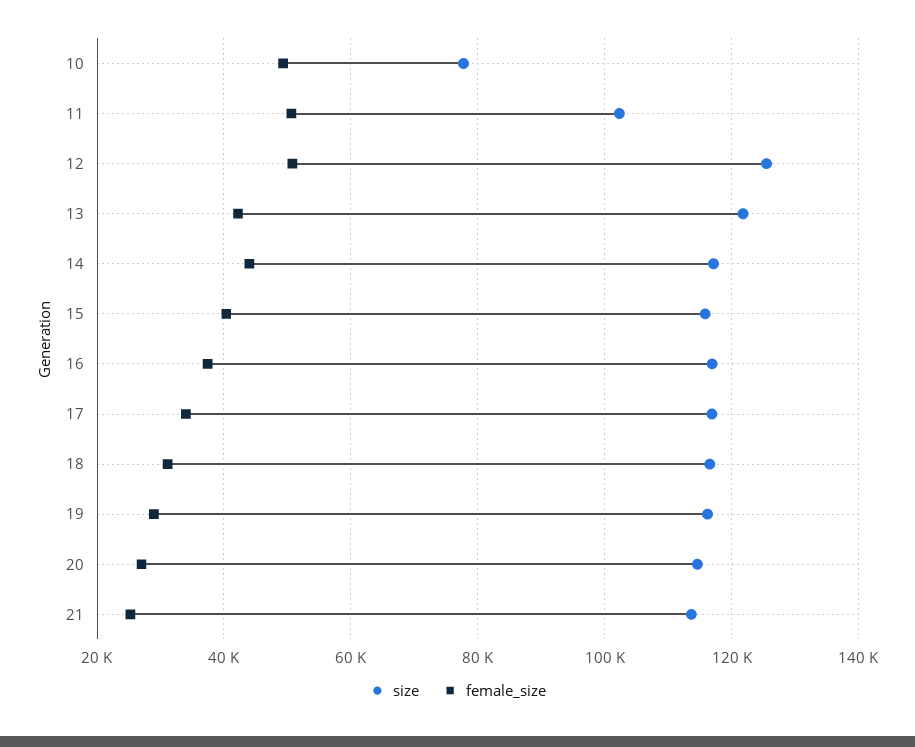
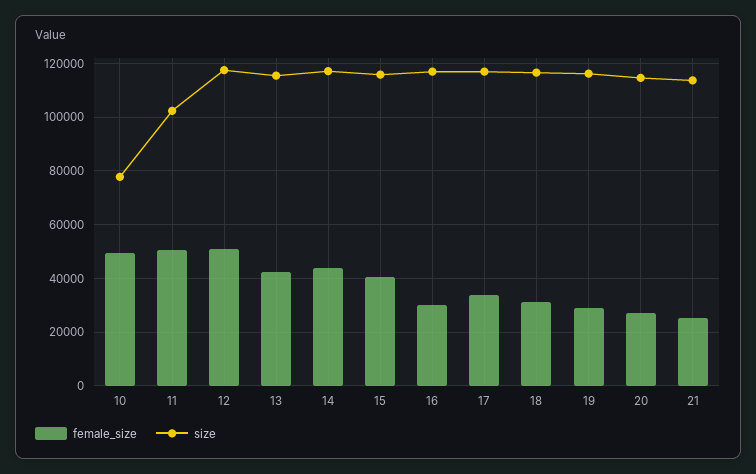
size, 12: 126000 -> 117500
size, 13: 122000 -> 115000
female_size, 16: 38000 -> 30000

